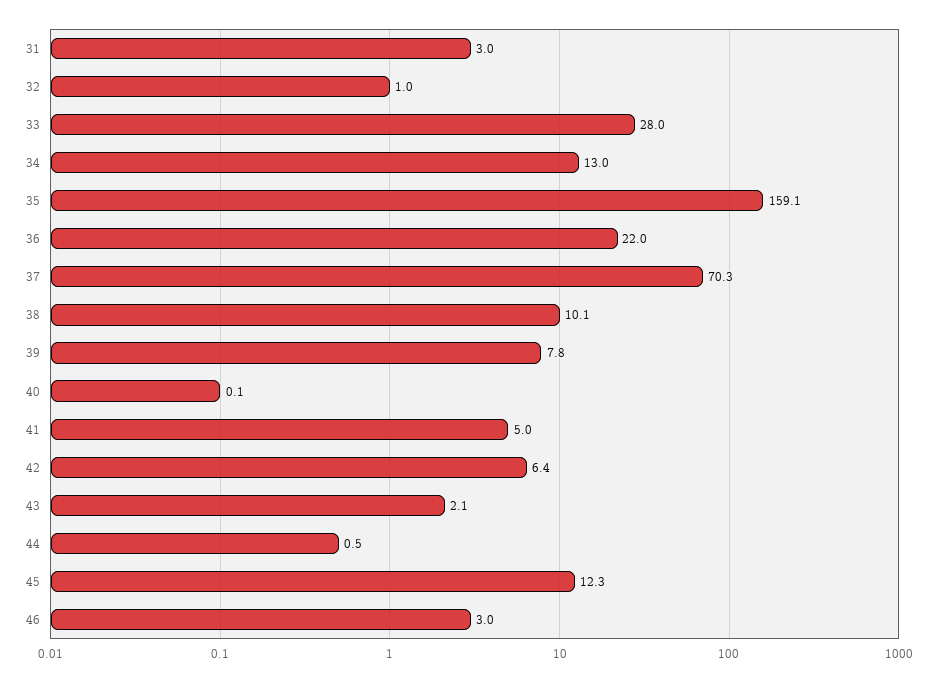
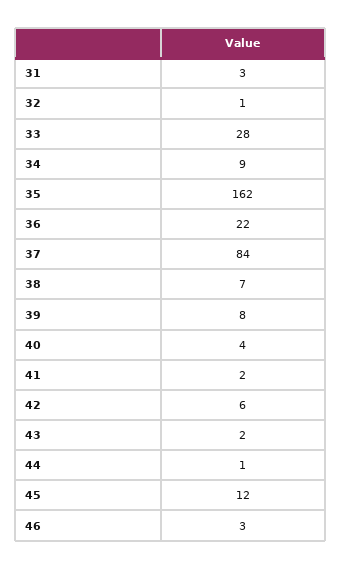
34: 13 -> 9
35: 159.1 -> 162
37: 70.3 -> 84
38: 10.1 -> 7
40: 0.1 -> 4
41: 5 -> 2

